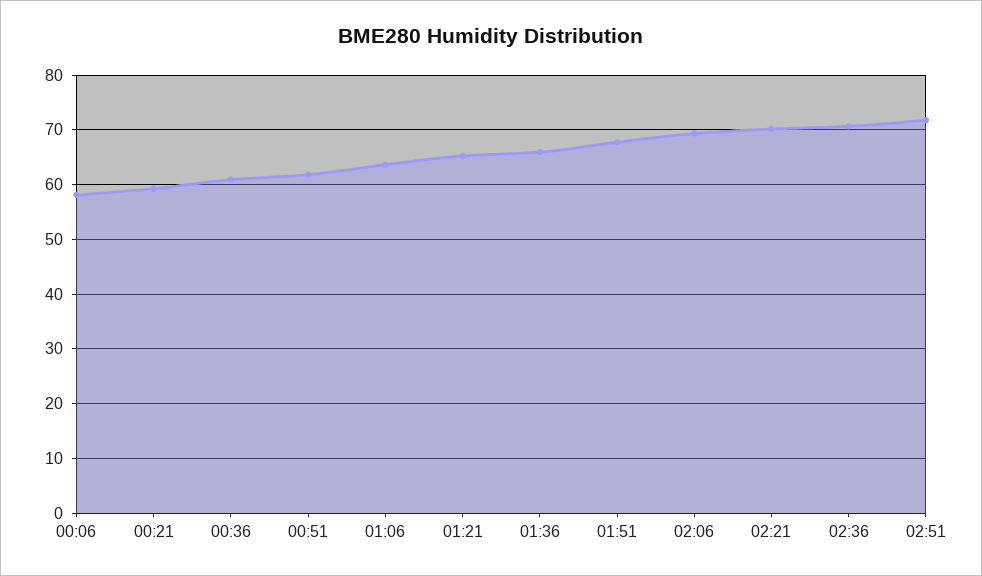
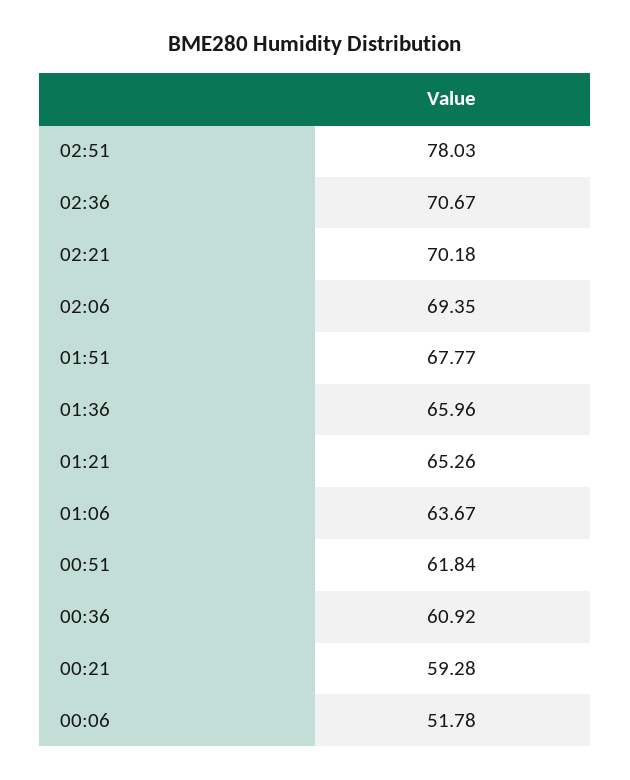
00:06: 58 -> 51.78
02:51: 72 -> 78.03

